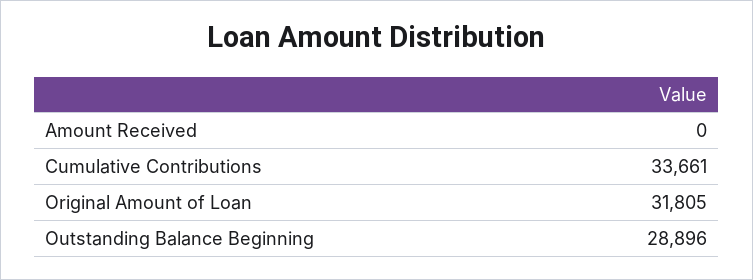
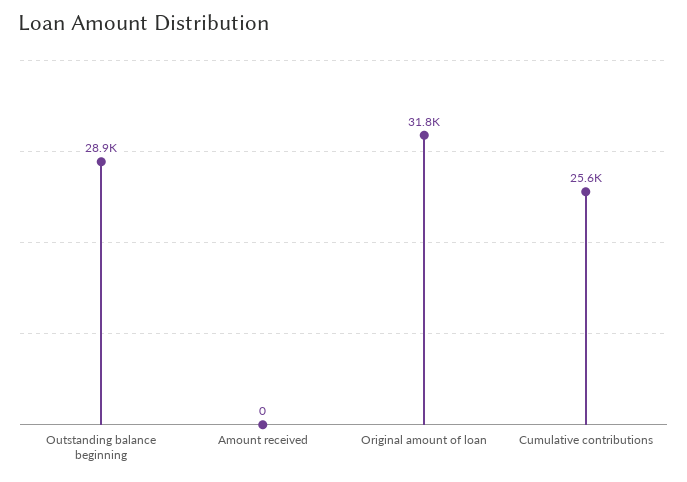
Cumulative Contributions: 33661 -> 25600

